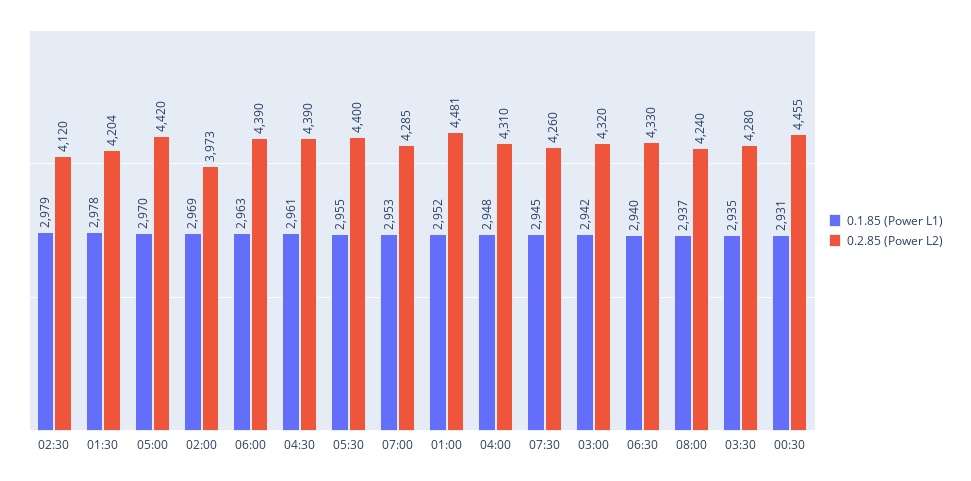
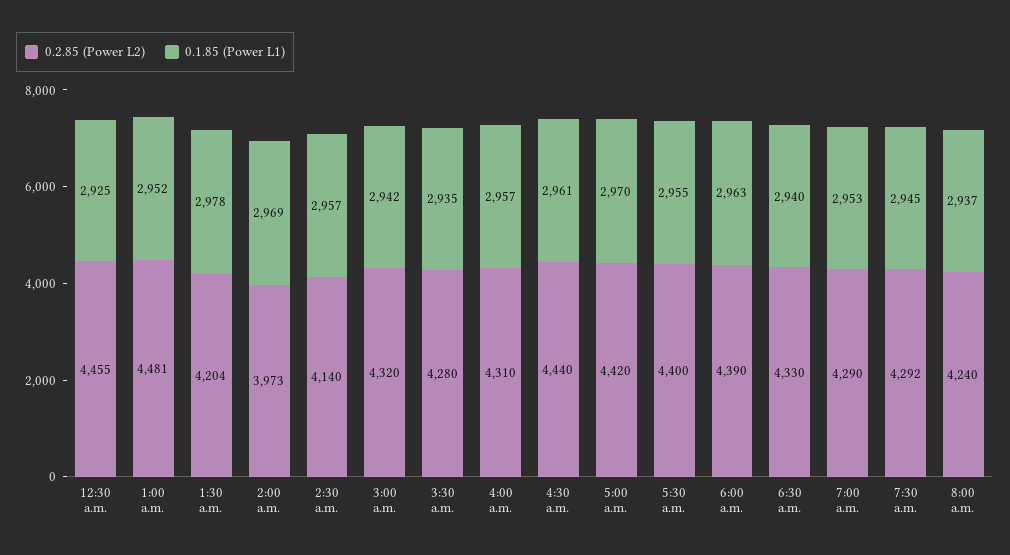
0.1.85 (Power L1), 02:30: 2979 -> 2957
0.2.85 (Power L2), 02:30: 4120 -> 4140
0.2.85 (Power L2), 04:30: 4390 -> 4440
0.2.85 (Power L2), 07:00: 4285 -> 4290
0.1.85 (Power L1), 04:00: 2948 -> 2957
0.2.85 (Power L2), 07:30: 4260 -> 4292
0.1.85 (Power L1), 00:30: 2931 -> 2925

